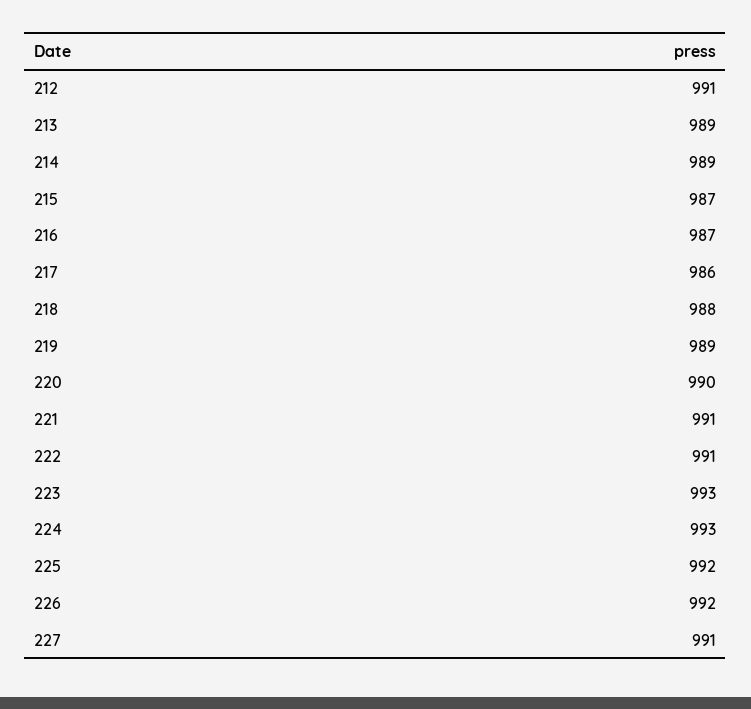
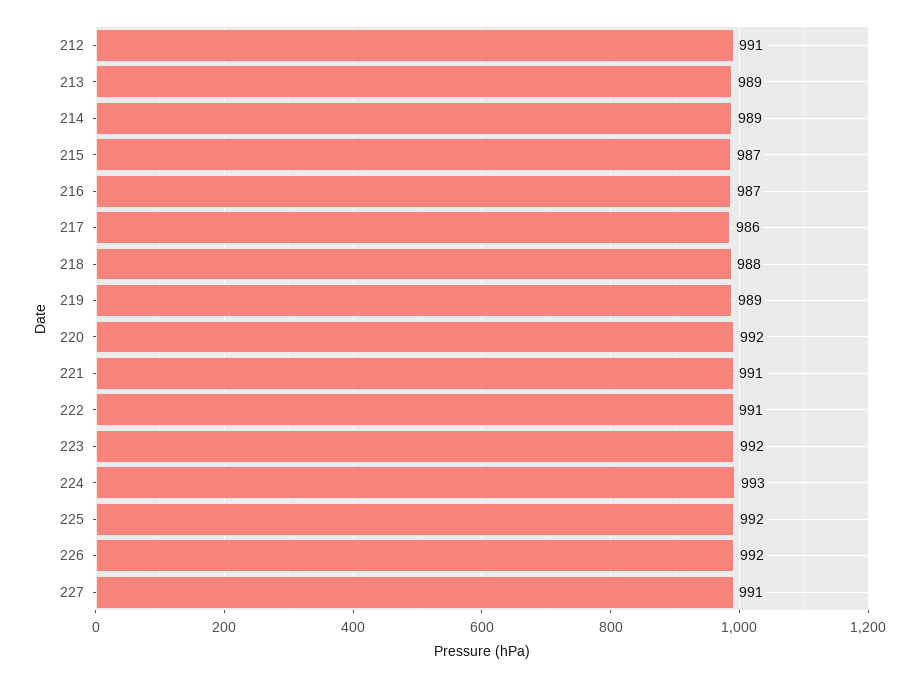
220: 990 -> 992
223: 993 -> 992

